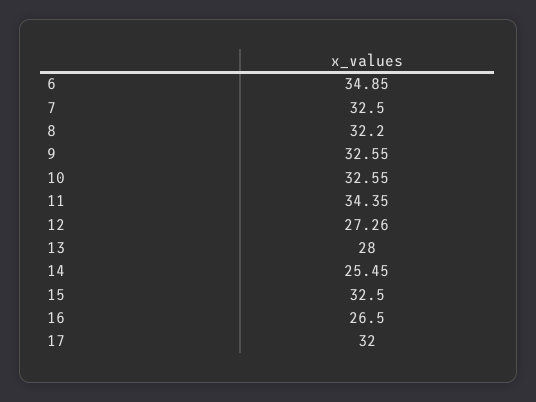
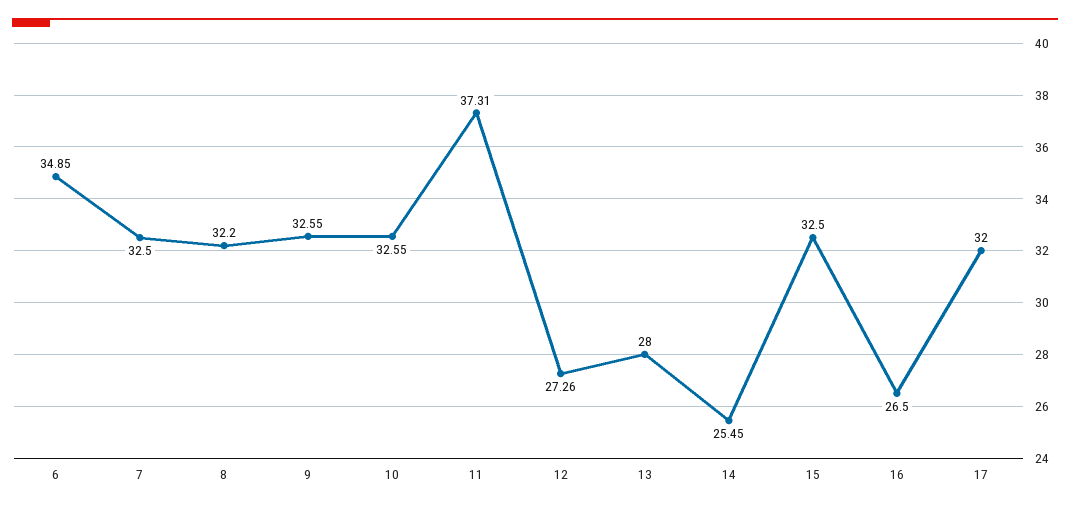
11: 34.35 -> 37.31

